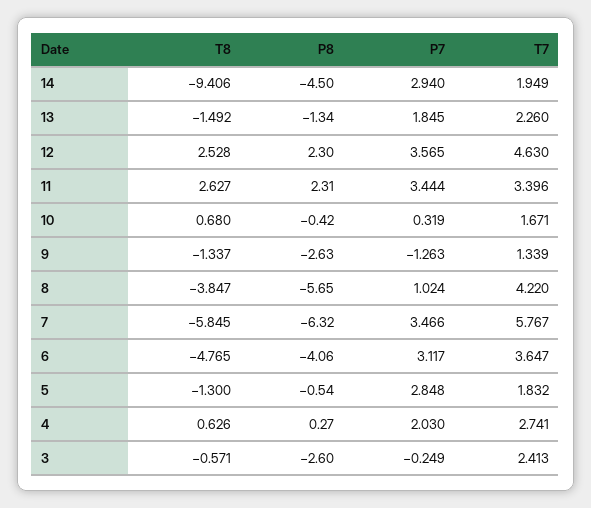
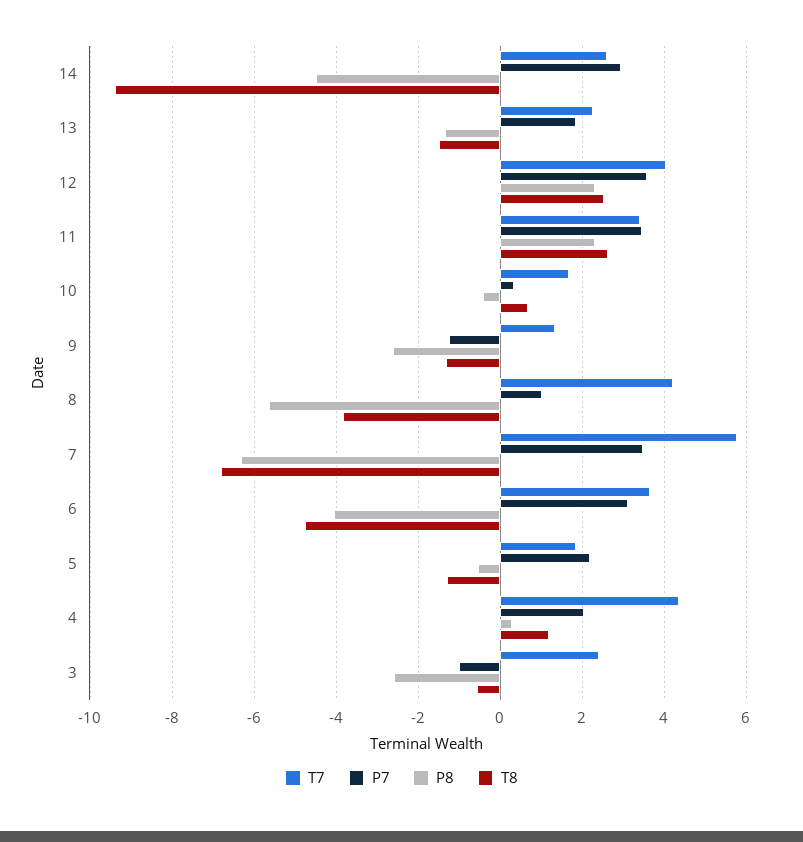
T7, 14: 1.949 -> 2.6
T7, 12: 4.63 -> 4
T8, 7: -5.845 -> -6.8
P7, 5: 2.848 -> 2.2
T8, 4: 0.626 -> 1.2
T7, 4: 2.741 -> 4.4
P7, 3: -0.249 -> -1

